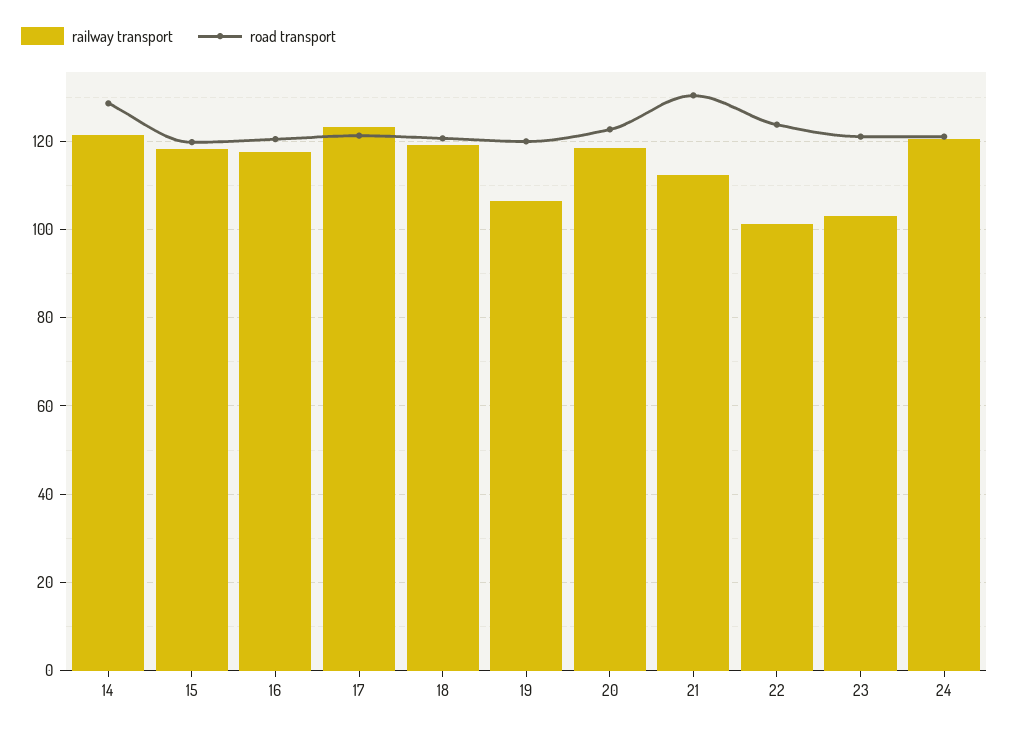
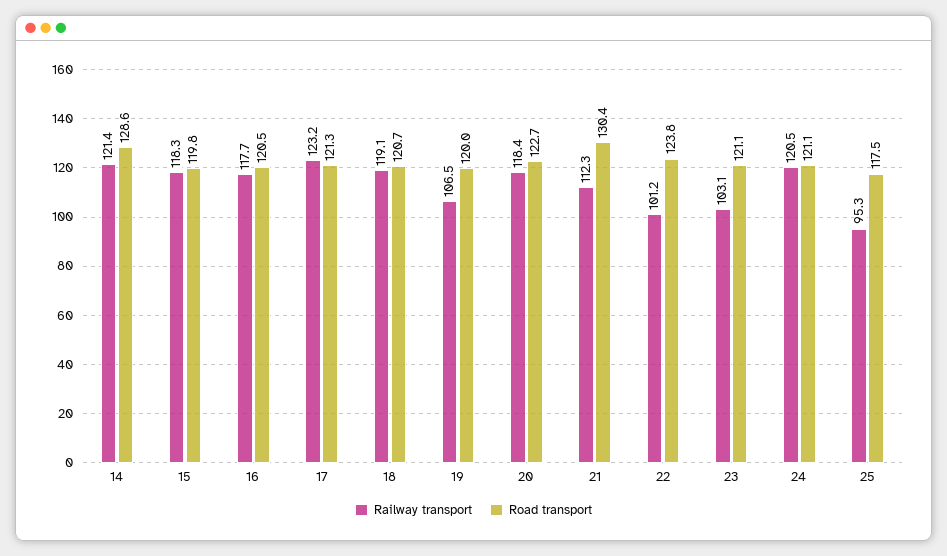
railway transport, 25: none -> 95.3
road transport, 25: none -> 117.5

